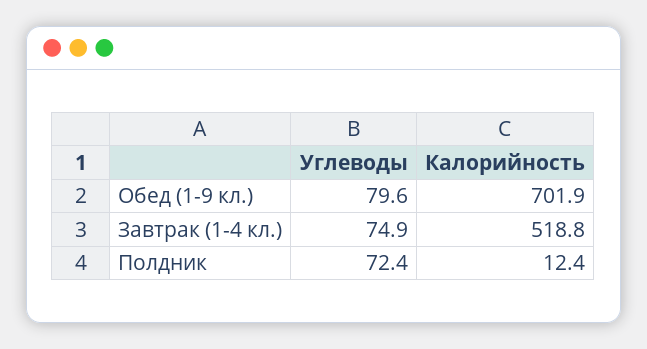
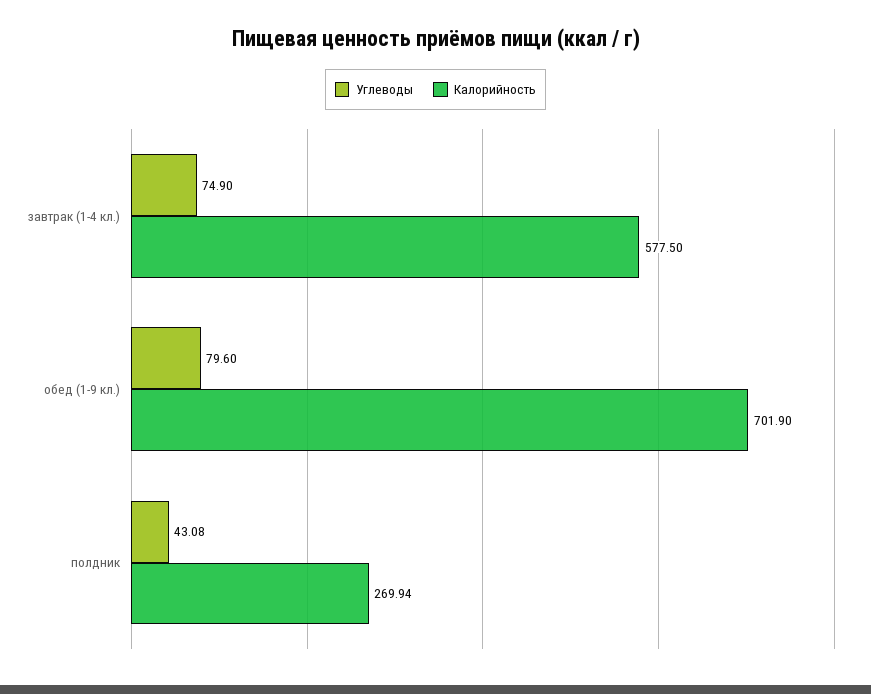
Калорийность, Завтрак (1-4 кл.): 518.8 -> 577.5
Углеводы, Полдник: 72.4 -> 43.08
Калорийность, Полдник: 12.4 -> 269.94

